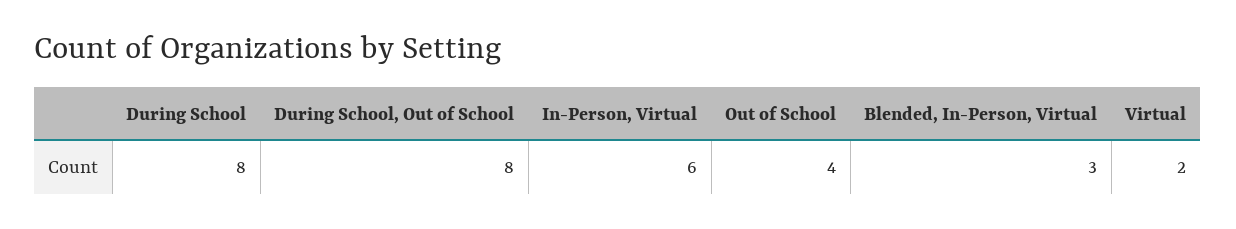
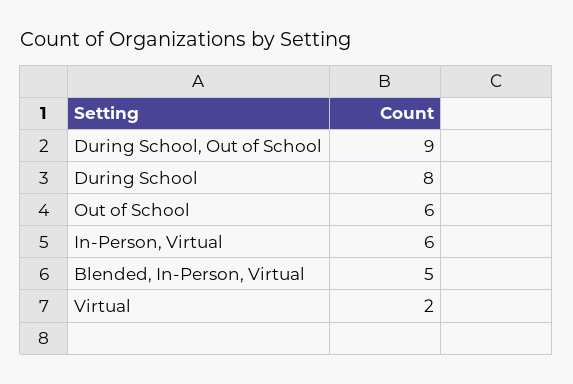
During School, Out of School: 8 -> 9
Out of School: 4 -> 6
Blended, In-Person, Virtual: 3 -> 5

